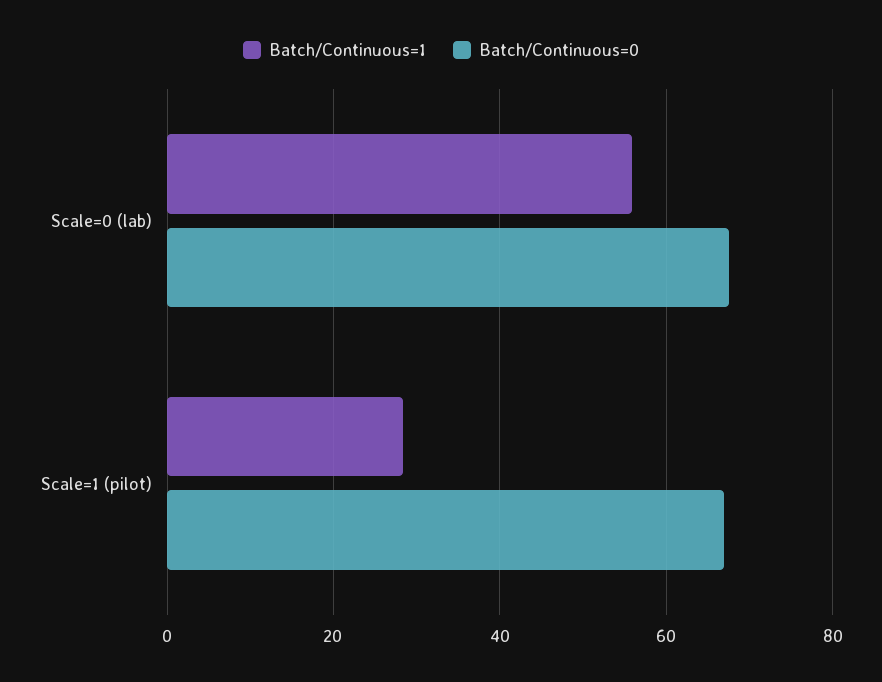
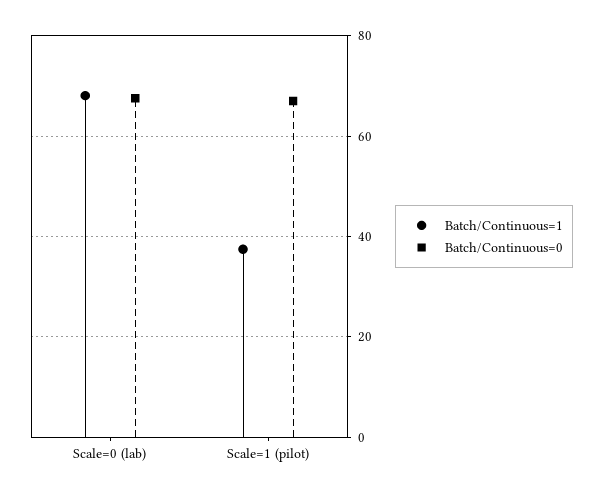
Batch/Continuous=1, Scale=0 (lab): 56 -> 68
Batch/Continuous=1, Scale=1 (pilot): 28 -> 38

